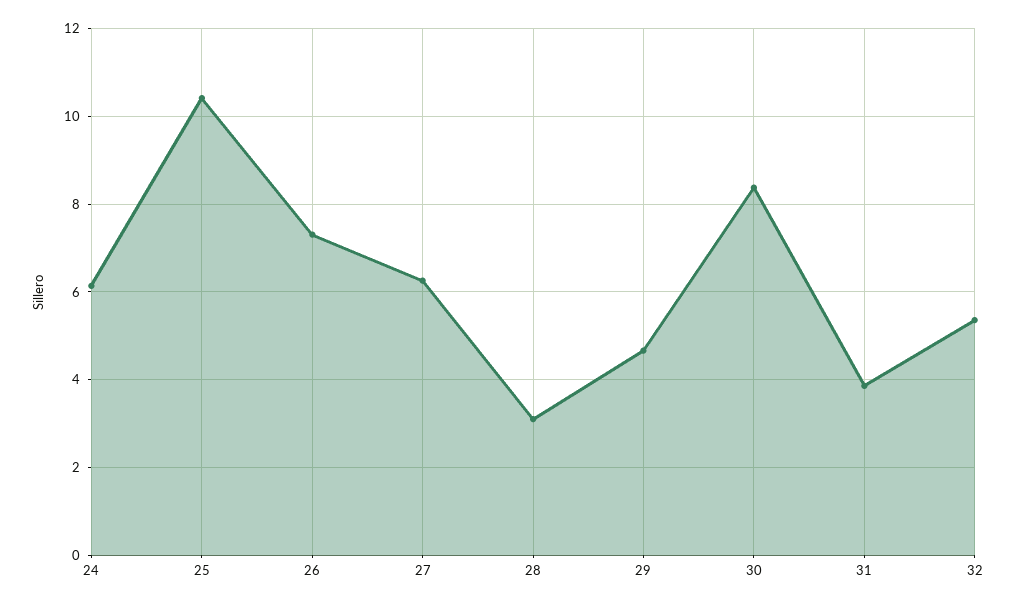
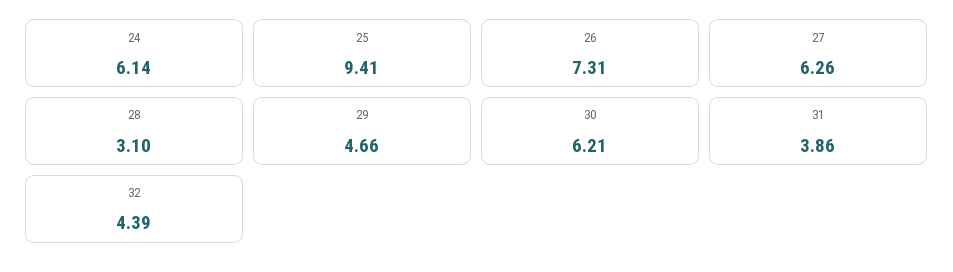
25: 10.4 -> 9.41
30: 8.4 -> 6.21
32: 5.4 -> 4.39

